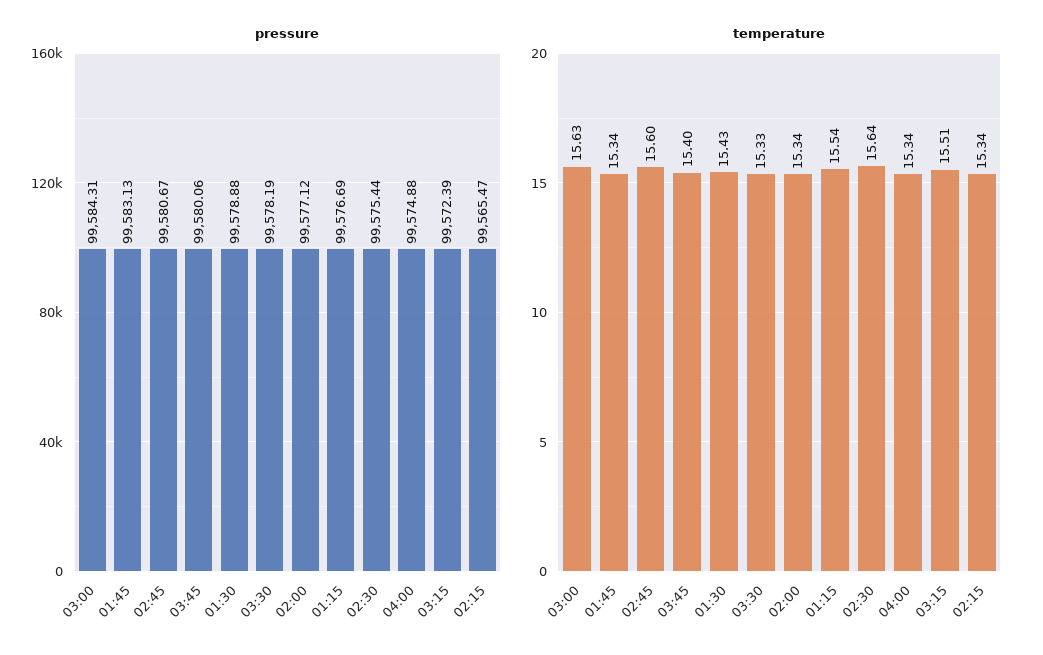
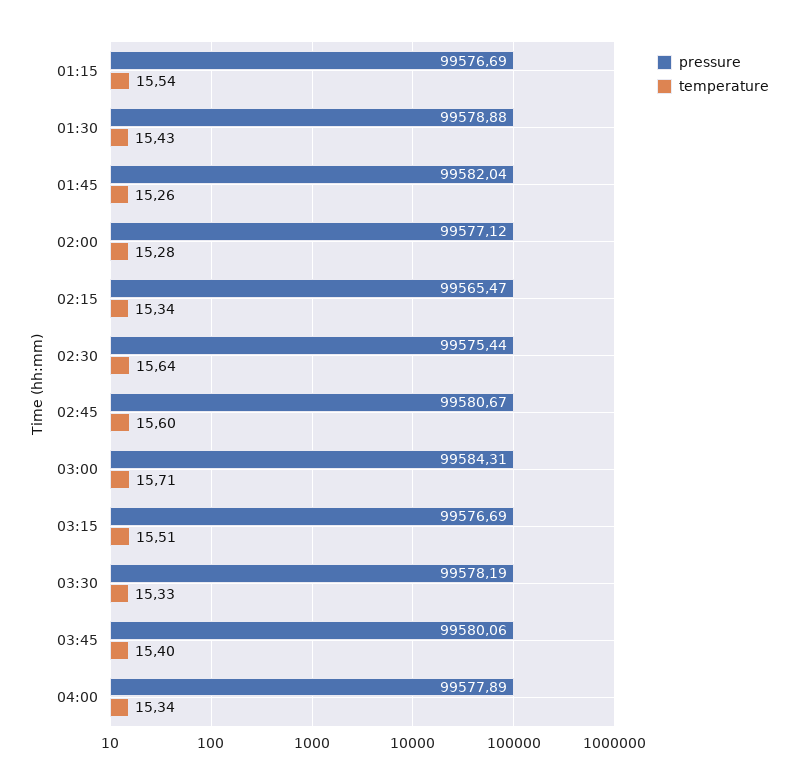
pressure, 01:45: 99583.13 -> 99582.04
pressure, 04:00: 99574.88 -> 99577.89
pressure, 03:15: 99572.39 -> 99576.69
temperature, 03:00: 15.63 -> 15.71
temperature, 01:45: 15.34 -> 15.26
temperature, 02:00: 15.34 -> 15.28

